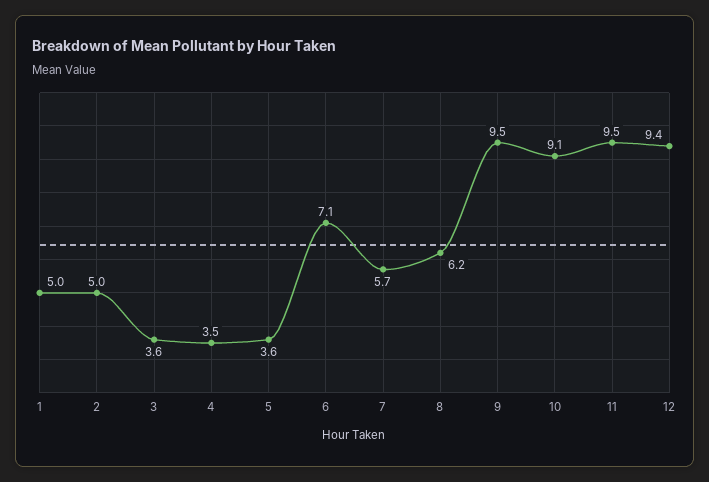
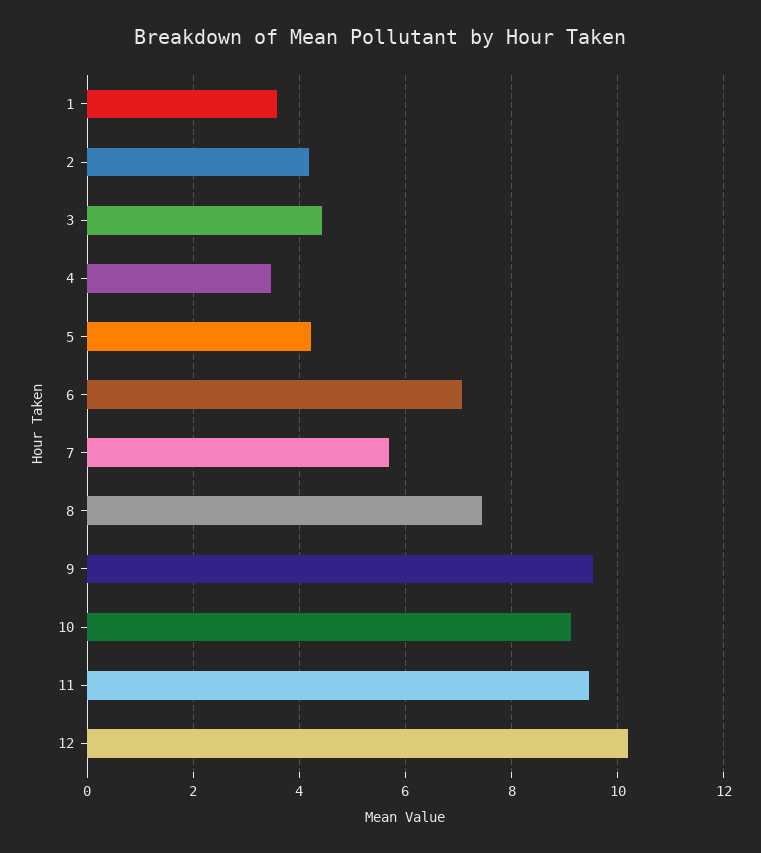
1: 5 -> 3.6
2: 5 -> 4.2
3: 3.6 -> 4.4
5: 3.6 -> 4.2
8: 6.2 -> 7.4
12: 9.4 -> 10.2

